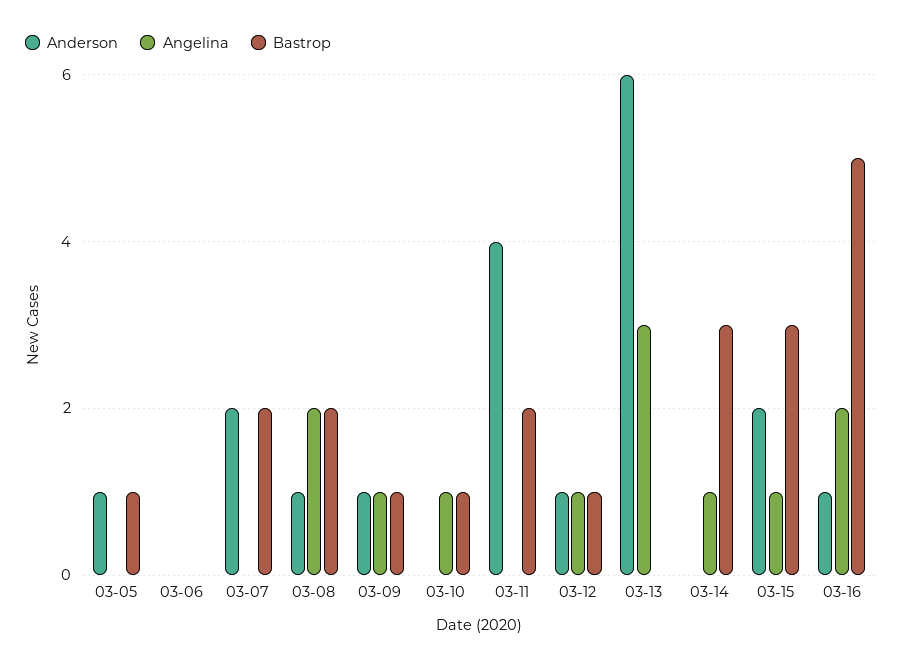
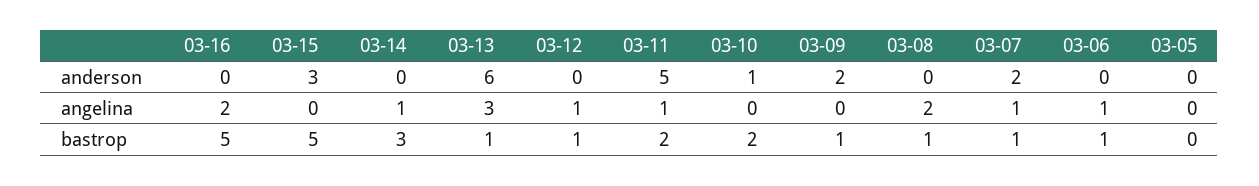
Anderson, 03-05: 1 -> 0
Bastrop, 03-05: 1 -> 0
Angelina, 03-06: 0 -> 1
Bastrop, 03-06: 0 -> 1
Angelina, 03-07: 0 -> 1
Bastrop, 03-07: 2 -> 1
Anderson, 03-08: 1 -> 0
Bastrop, 03-08: 2 -> 1
Anderson, 03-09: 1 -> 2
Angelina, 03-09: 1 -> 0
Anderson, 03-10: 0 -> 1
Angelina, 03-10: 1 -> 0
Bastrop, 03-10: 1 -> 2
Anderson, 03-11: 4 -> 5
Angelina, 03-11: 0 -> 1
Anderson, 03-12: 1 -> 0
Bastrop, 03-13: 0 -> 1
Anderson, 03-15: 2 -> 3
Angelina, 03-15: 1 -> 0
Bastrop, 03-15: 3 -> 5
Anderson, 03-16: 1 -> 0

